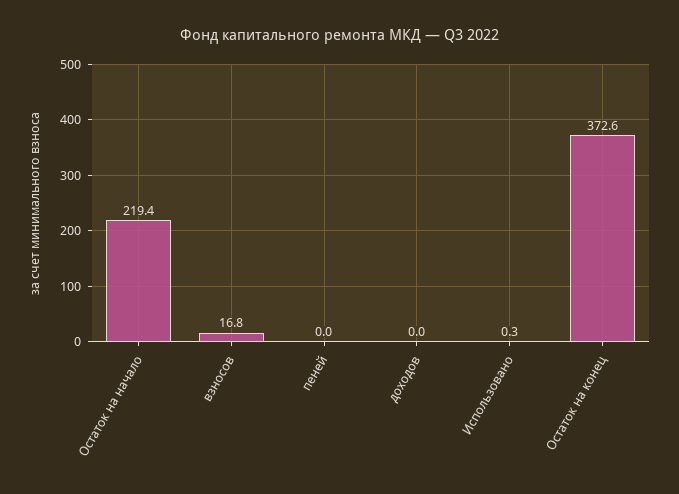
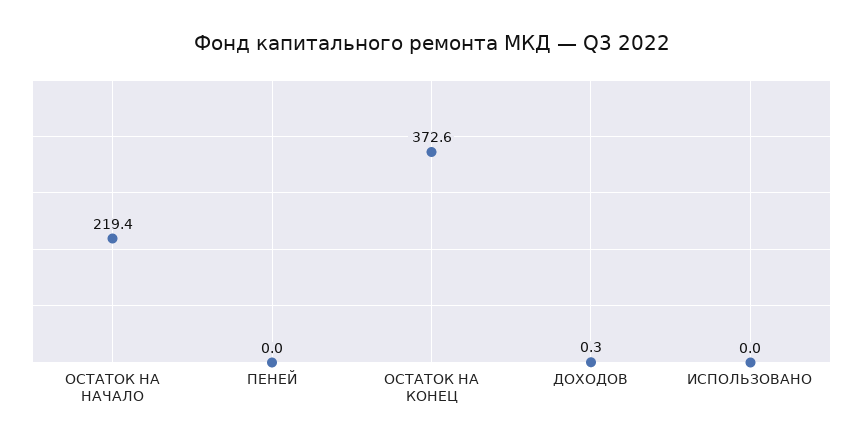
взносов: 16.8 -> none
доходов: 0 -> 0.3
Использовано: 0.3 -> 0

